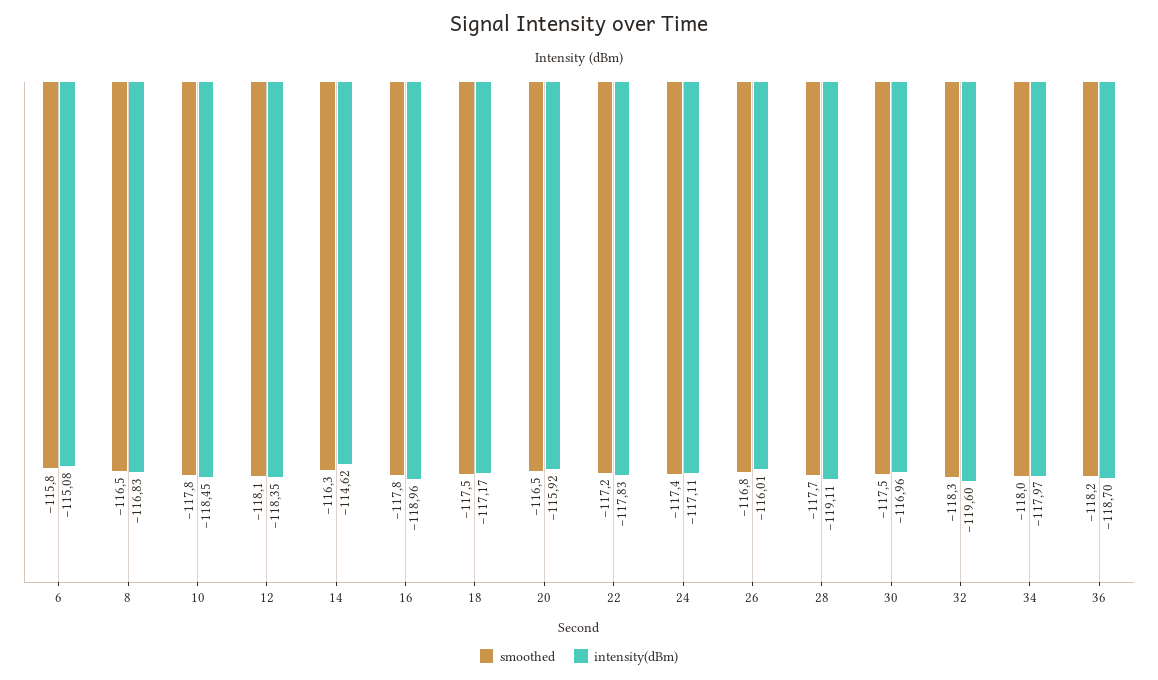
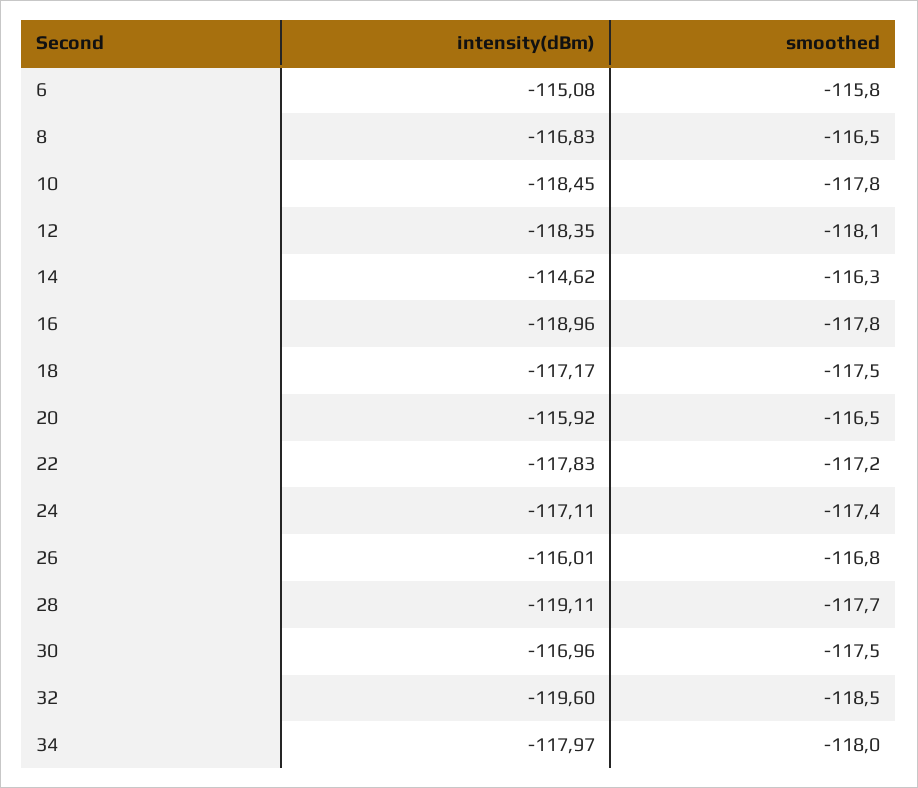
smoothed, 32: -118.3 -> -118.5
smoothed, 36: -118.2 -> none
intensity(dBm), 36: -118.7 -> none

